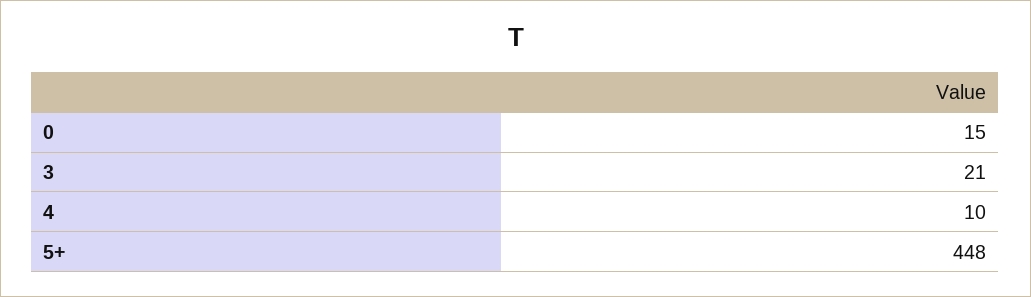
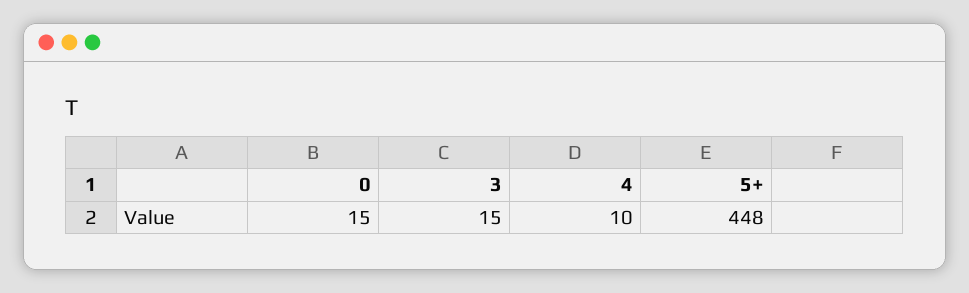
3: 21 -> 15

